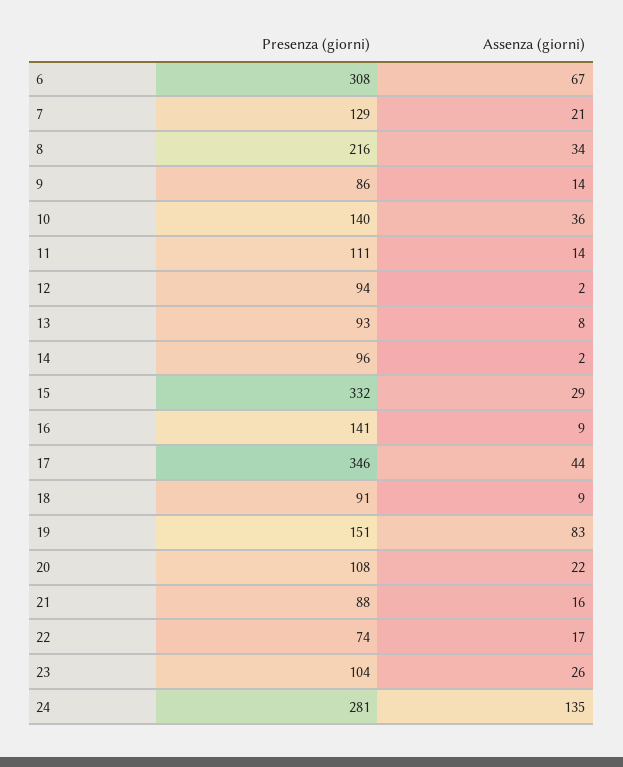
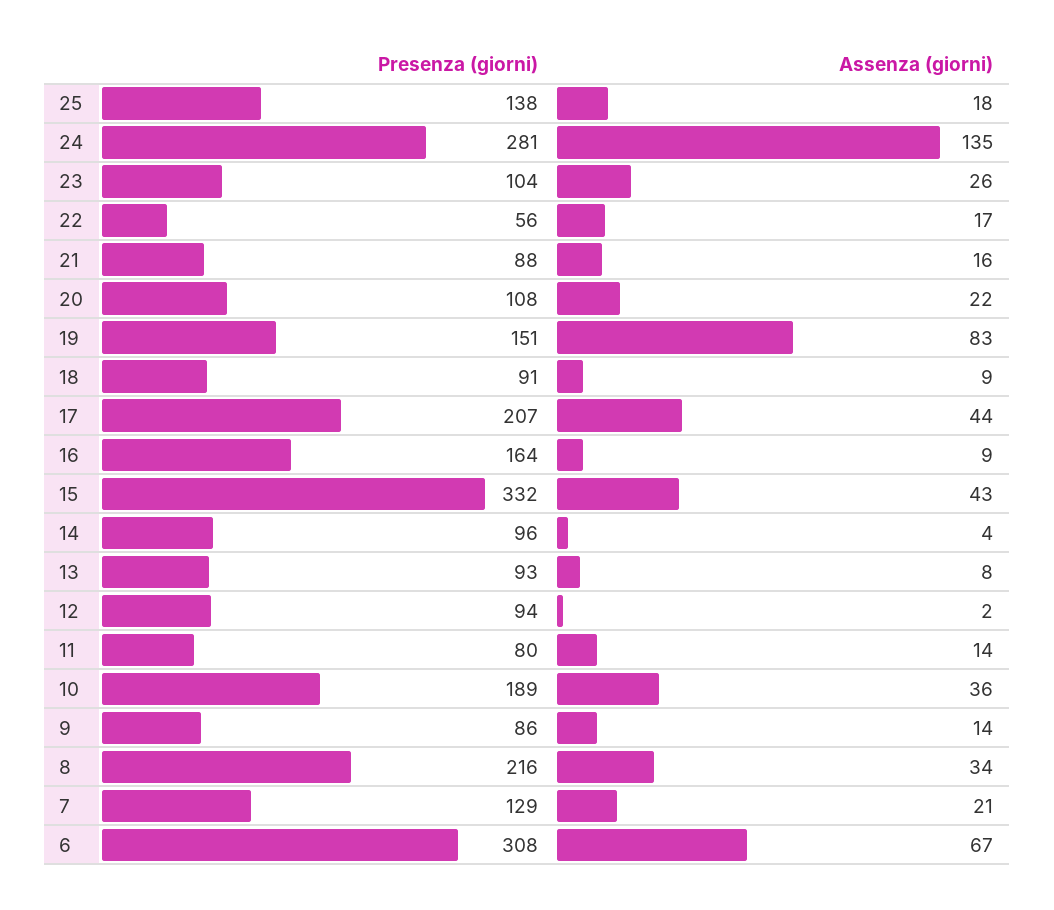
Presenza (giorni), 10: 140 -> 189
Presenza (giorni), 11: 111 -> 80
Assenza (giorni), 14: 2 -> 4
Assenza (giorni), 15: 29 -> 43
Presenza (giorni), 16: 141 -> 164
Presenza (giorni), 17: 346 -> 207
Presenza (giorni), 22: 74 -> 56
Presenza (giorni), 25: none -> 138
Assenza (giorni), 25: none -> 18

